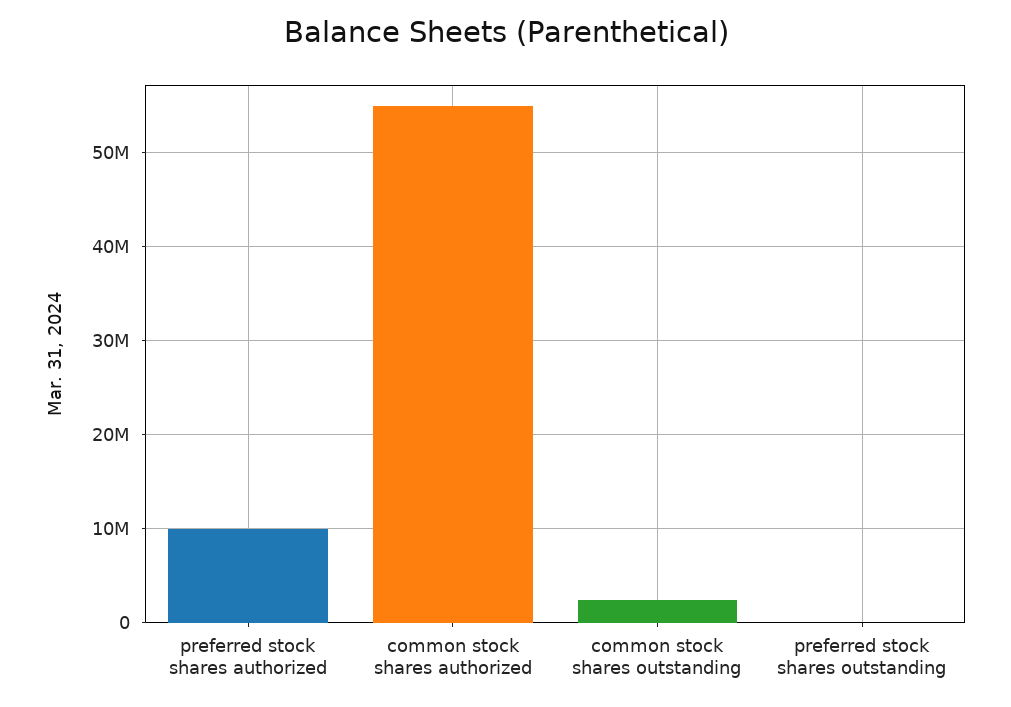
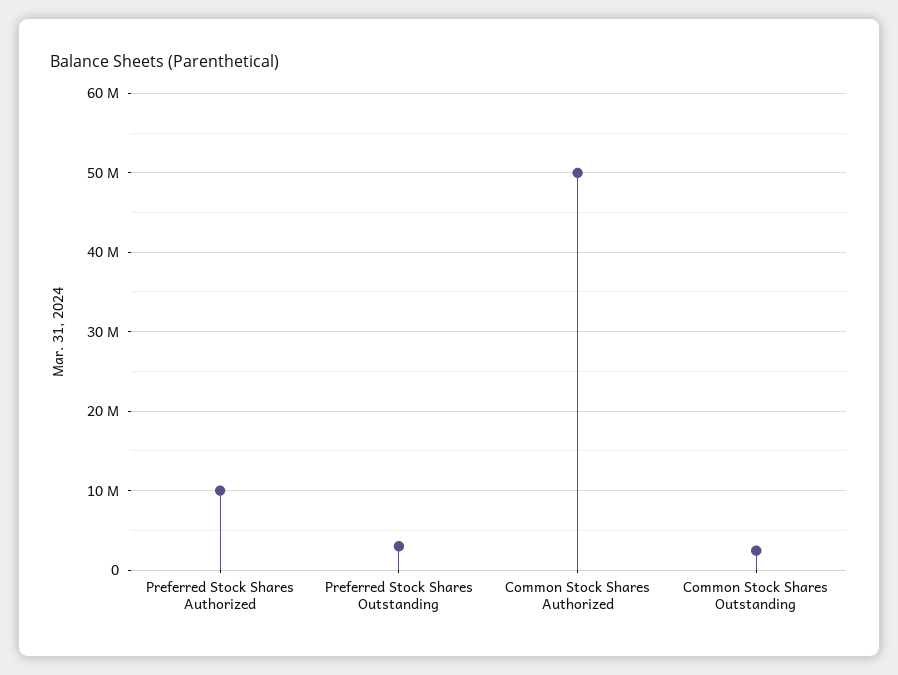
common stock shares authorized: 55000000 -> 50000000
preferred stock shares outstanding: 0 -> 3000000

